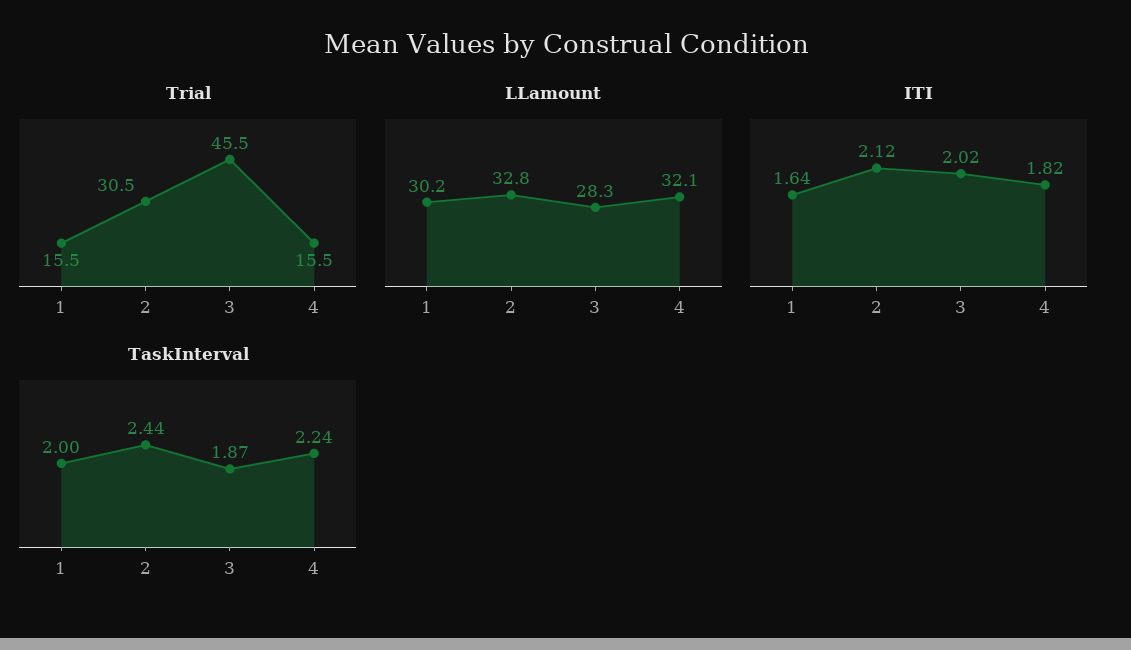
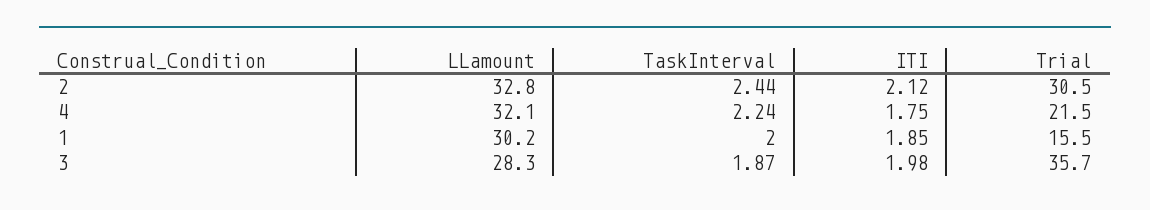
Trial, 3: 45.5 -> 35.7
Trial, 4: 15.5 -> 21.5
ITI, 1: 1.64 -> 1.85
ITI, 3: 2.02 -> 1.98
ITI, 4: 1.82 -> 1.75

